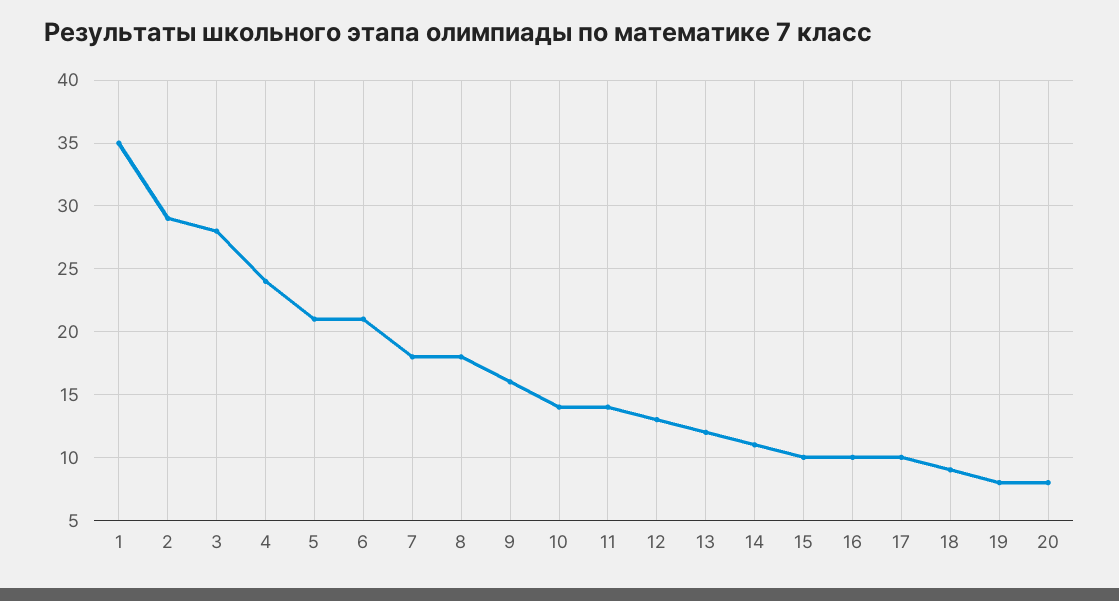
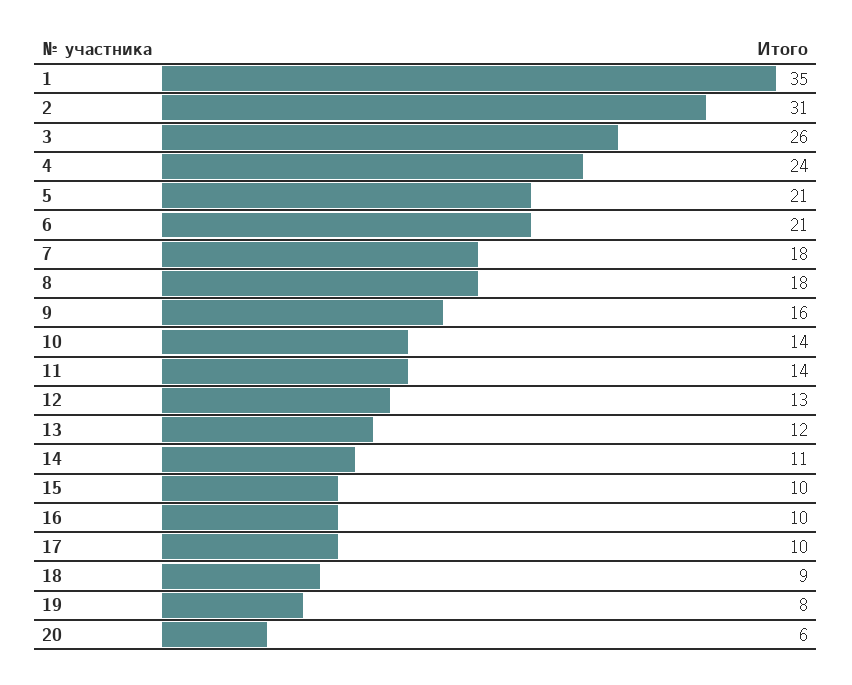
2: 29 -> 31
3: 28 -> 26
20: 8 -> 6

